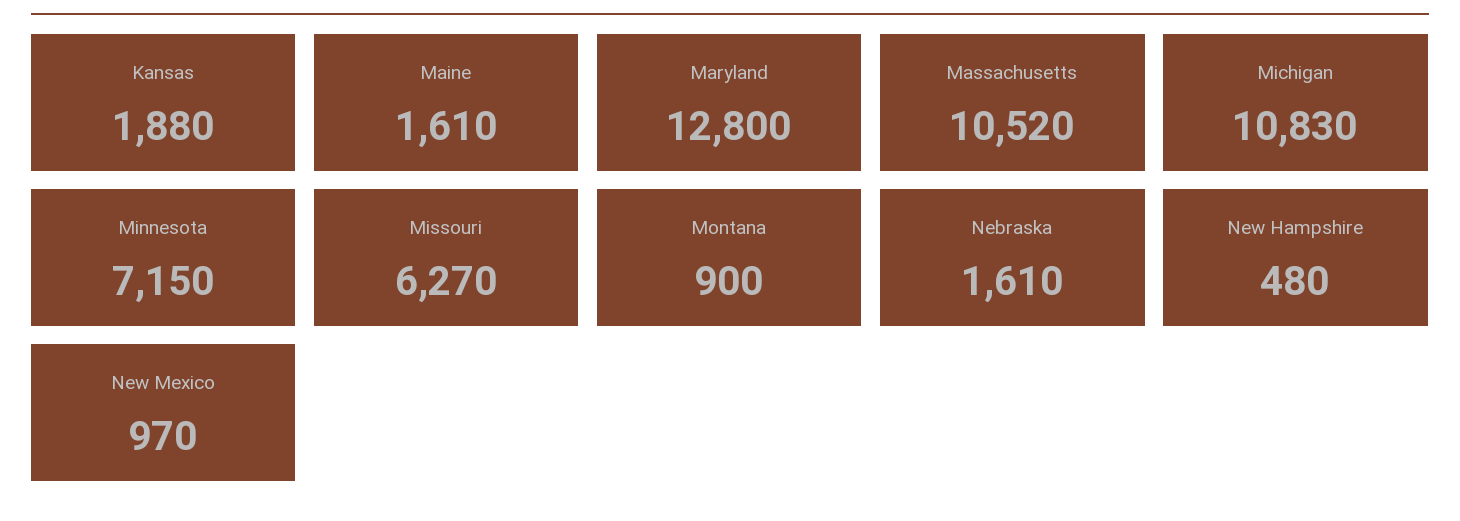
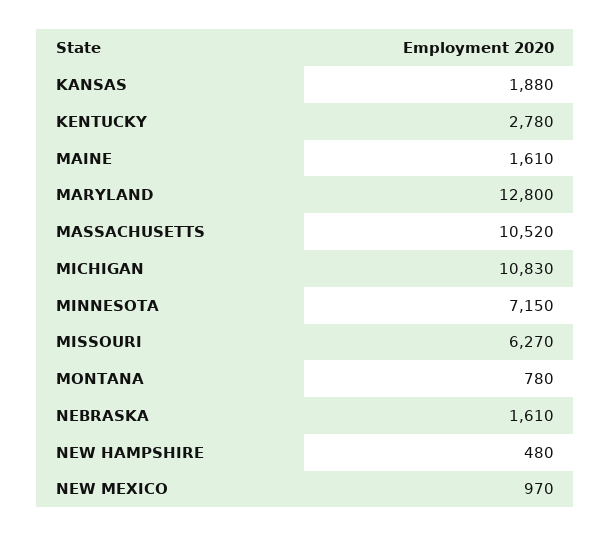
Montana: 900 -> 780
KENTUCKY: none -> 2780

